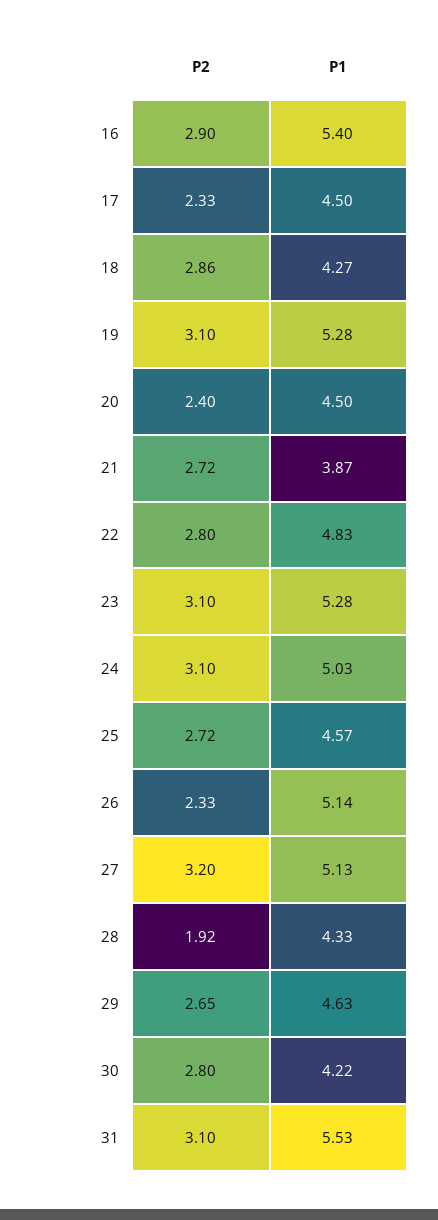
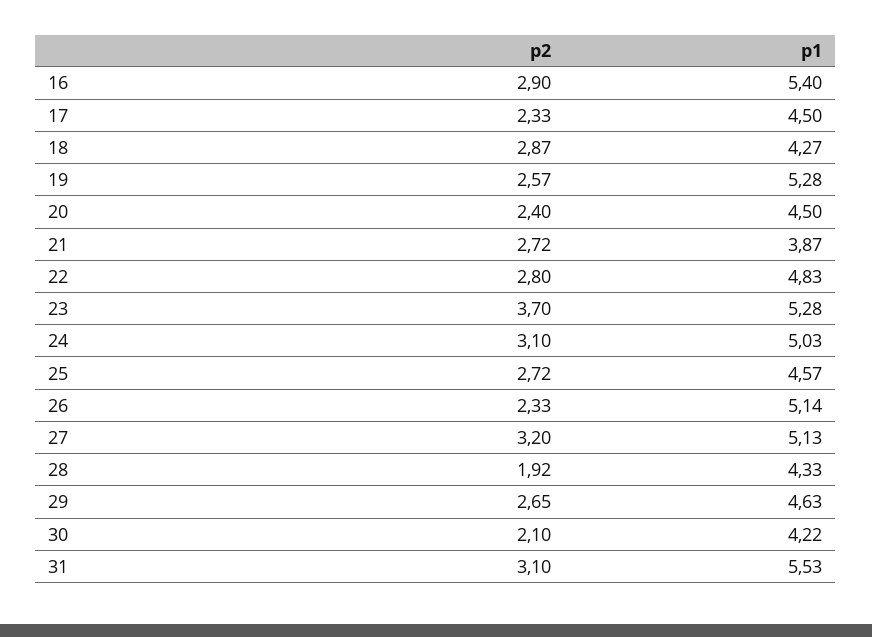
P2, 18: 2.86 -> 2.87
P2, 19: 3.1 -> 2.57
P2, 23: 3.1 -> 3.7
P2, 30: 2.8 -> 2.1

